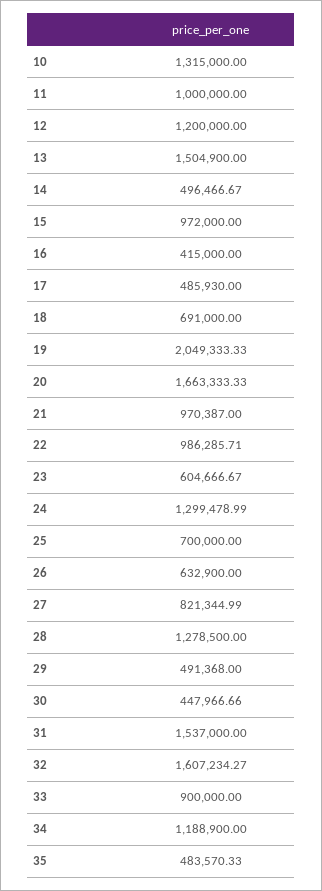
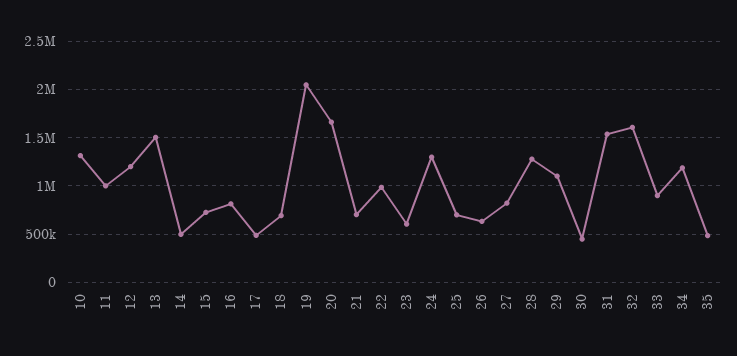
15: 972000 -> 700000
16: 415000 -> 800000
21: 970387 -> 700000
29: 491368 -> 1100000

